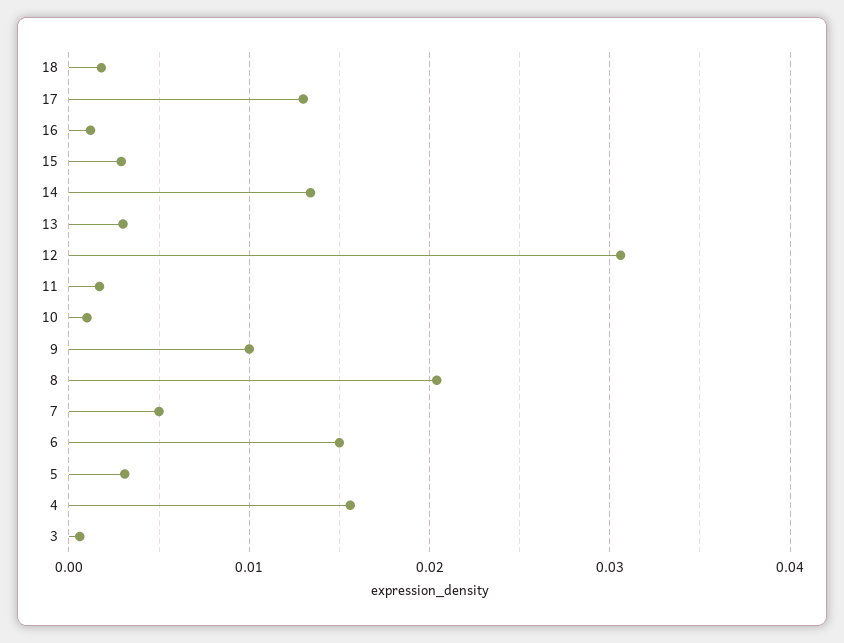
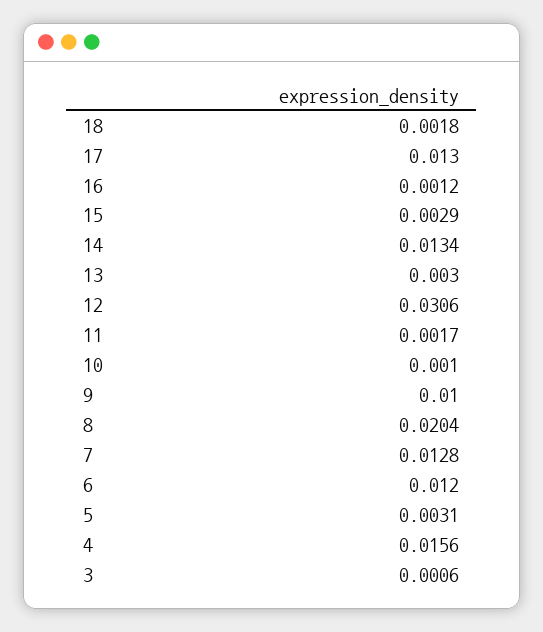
7: 0.005 -> 0.0128
6: 0.015 -> 0.012

